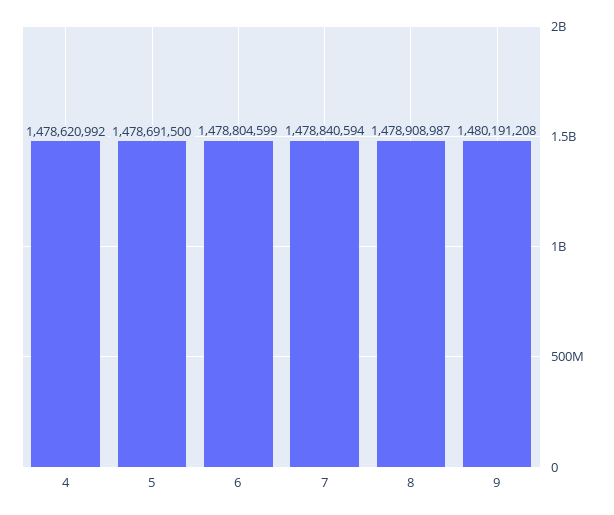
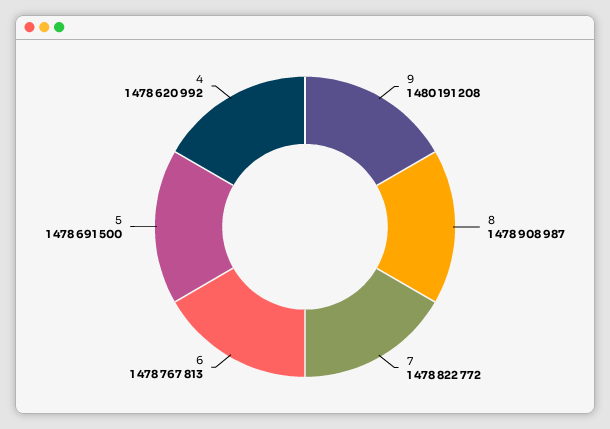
6: 1478804599 -> 1478767813
7: 1478840594 -> 1478822772

